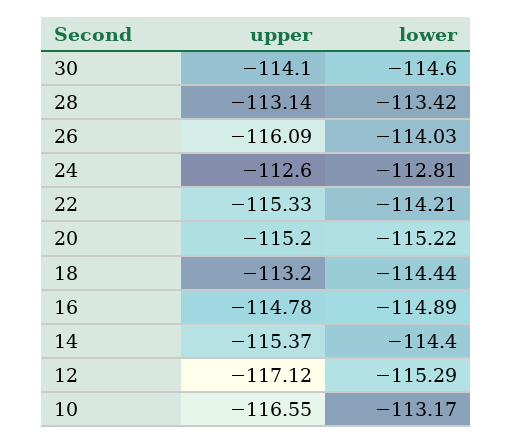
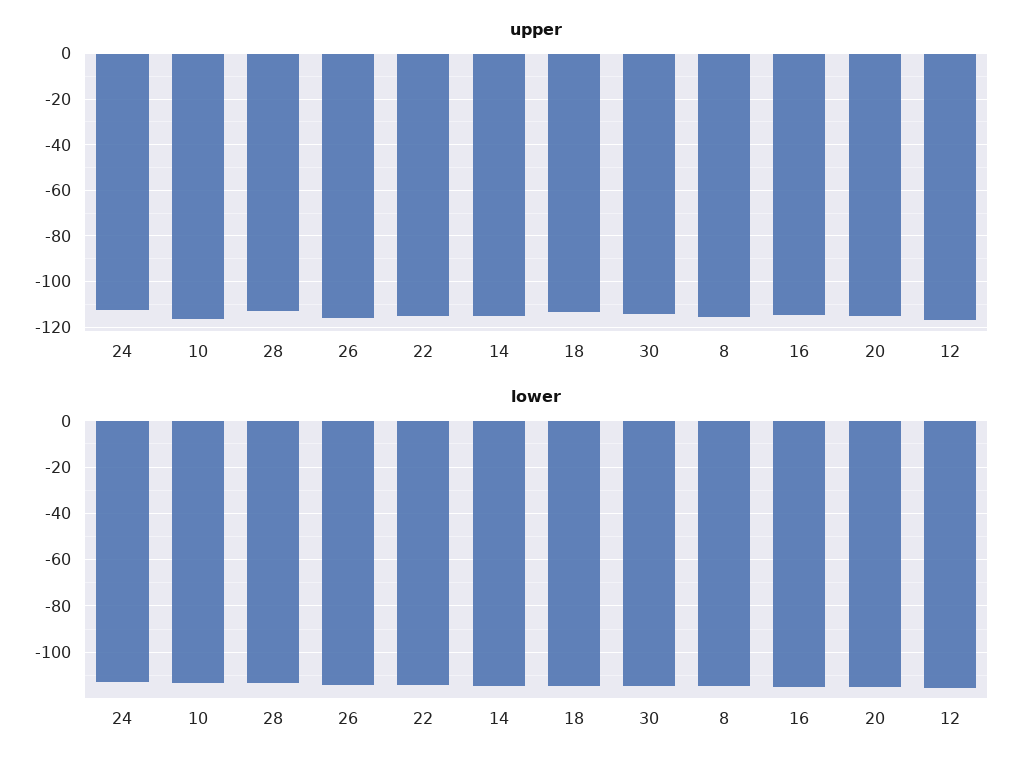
upper, 8: none -> -115
lower, 8: none -> -115

